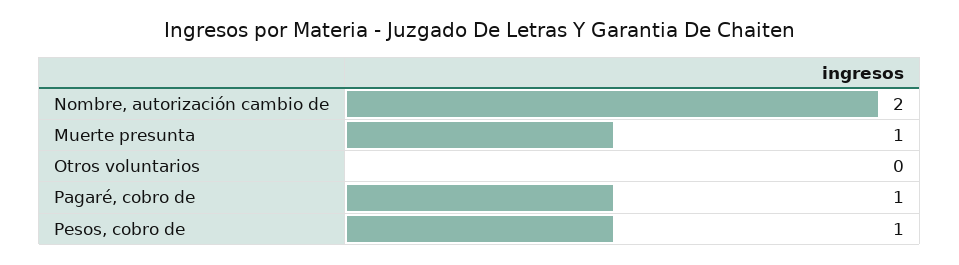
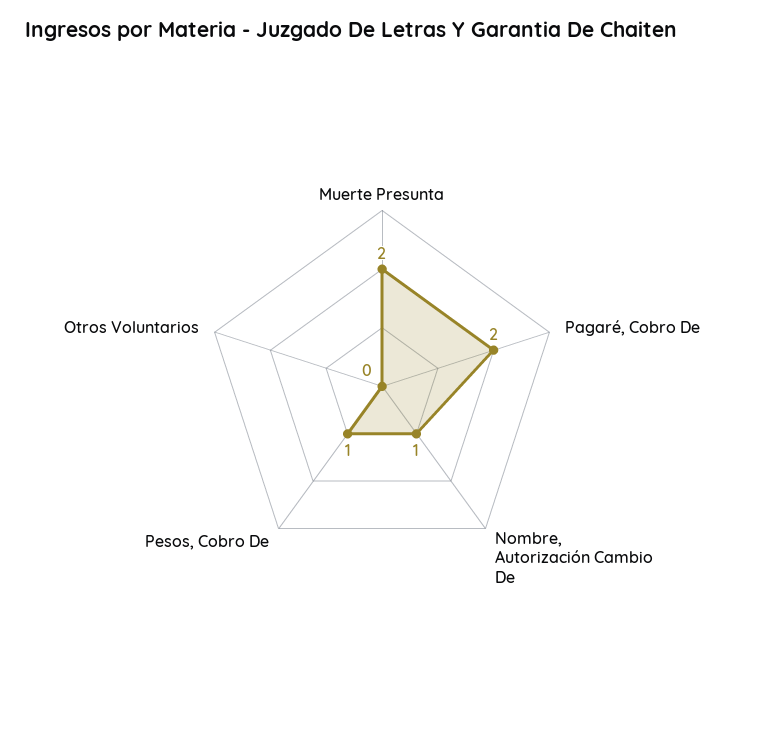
Nombre, autorización cambio de: 2 -> 1
Muerte presunta: 1 -> 2
Pagaré, cobro de: 1 -> 2

